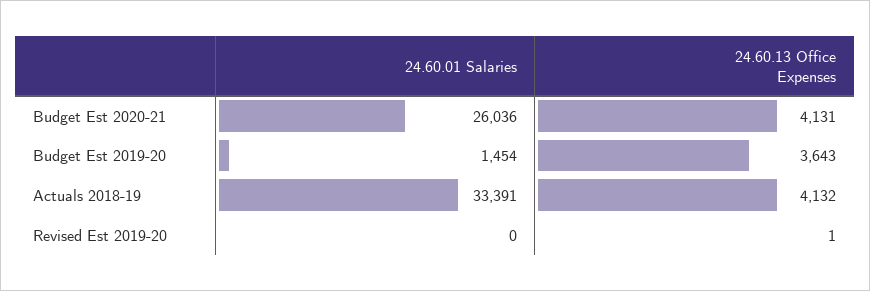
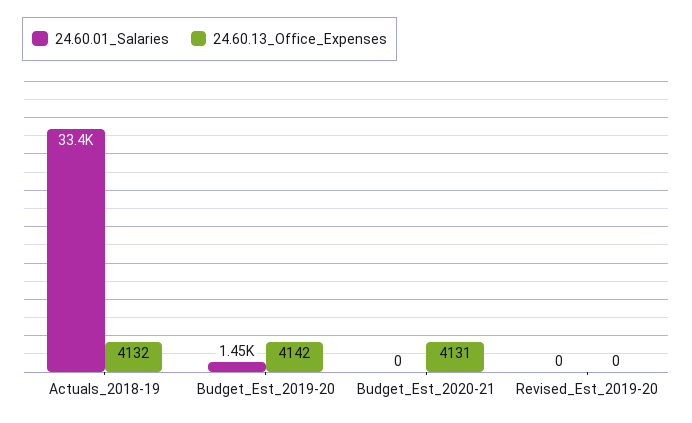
24.60.01 Salaries, Budget Est 2020-21: 26036 -> 0
24.60.13 Office Expenses, Budget Est 2019-20: 3643 -> 4142
24.60.13 Office Expenses, Revised Est 2019-20: 1 -> 0

